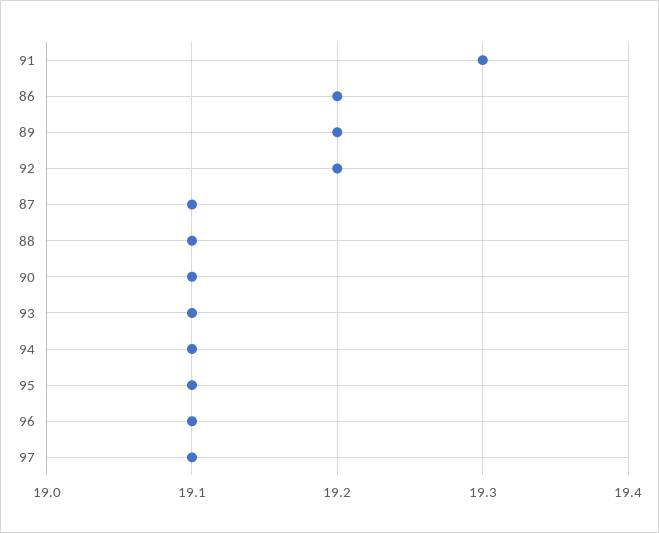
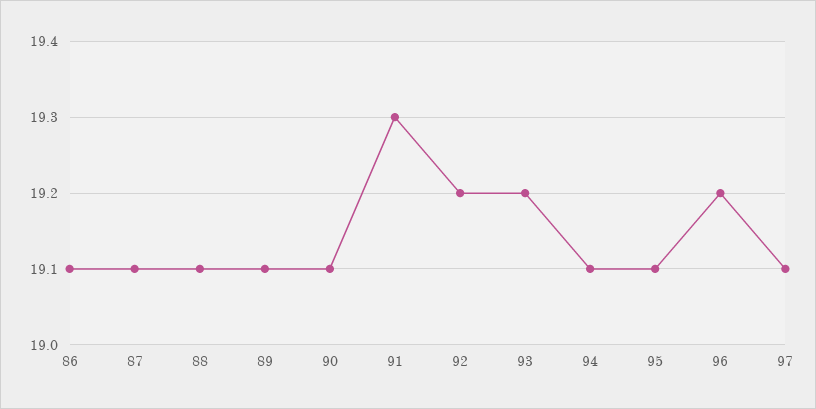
86: 19.2 -> 19.1
89: 19.2 -> 19.1
93: 19.1 -> 19.2
96: 19.1 -> 19.2

